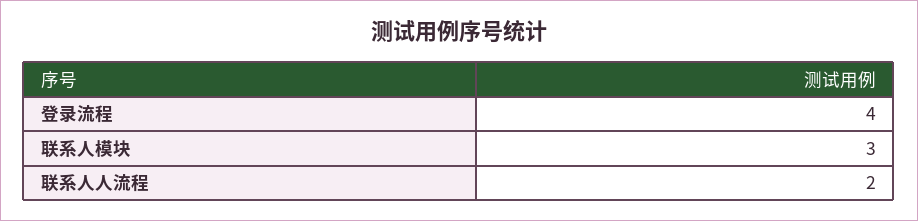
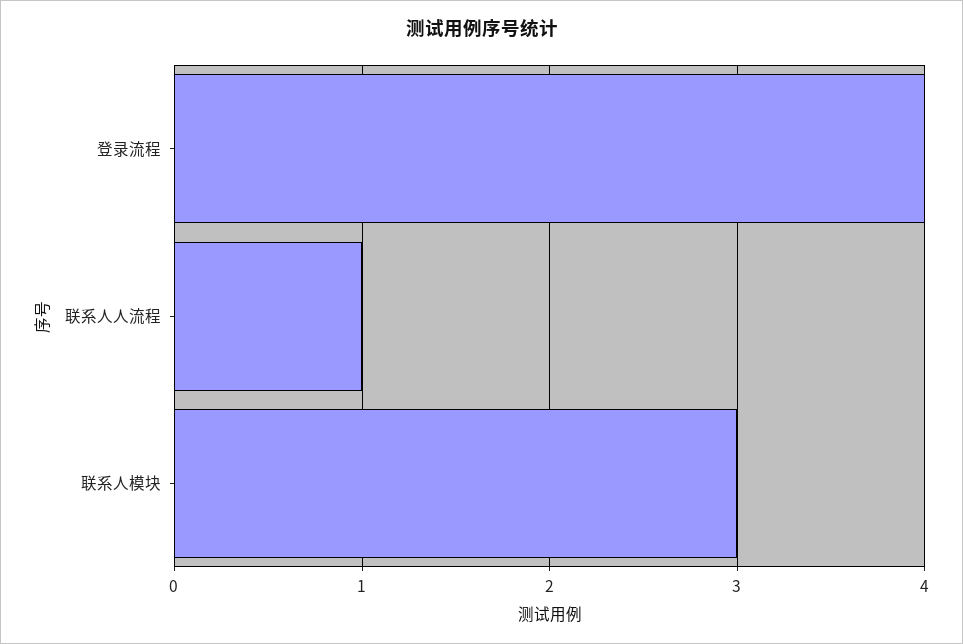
联系人人流程: 2 -> 1

